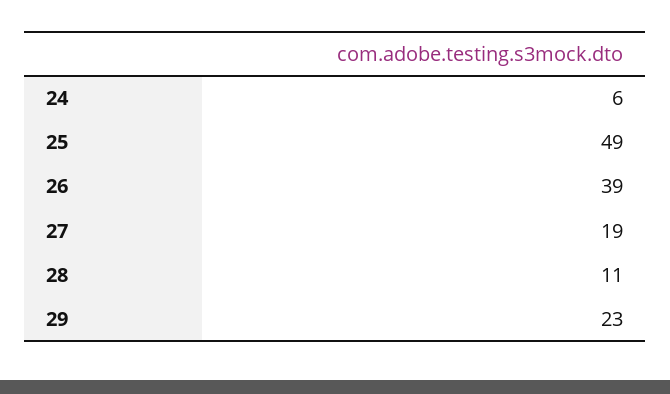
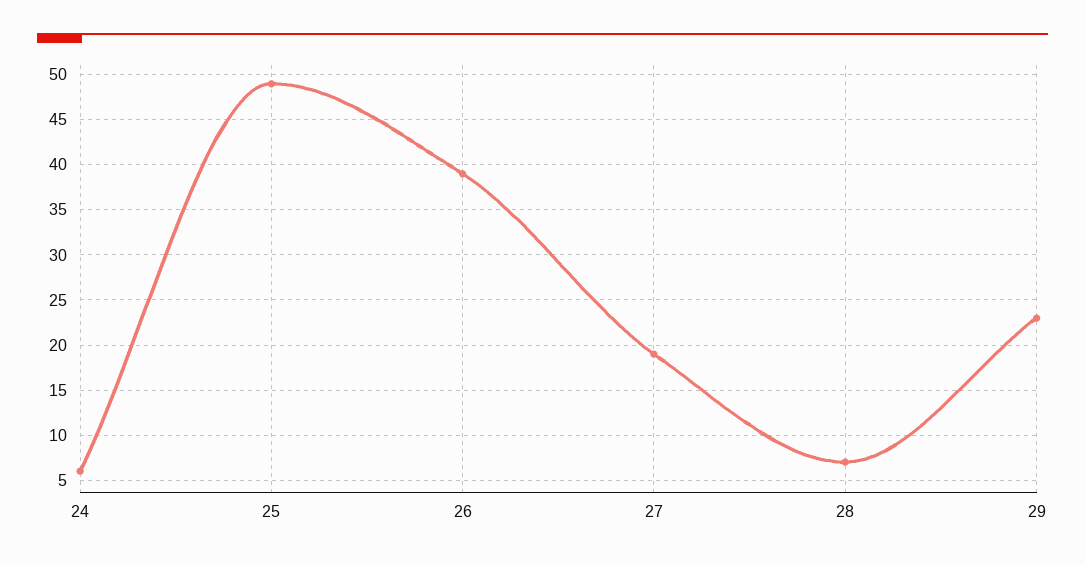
28: 11 -> 7

